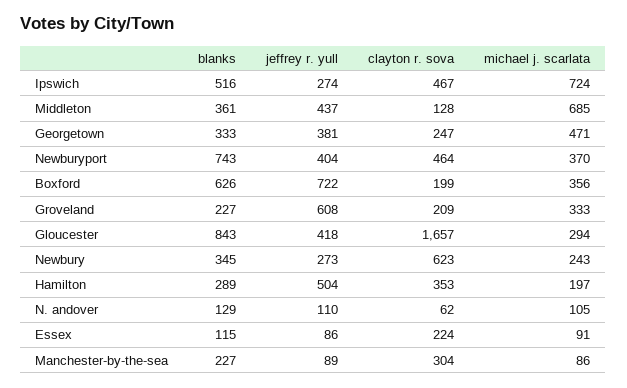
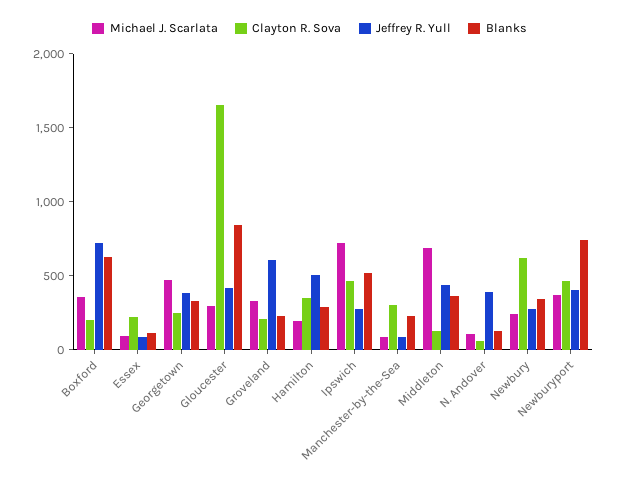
jeffrey r. yull, N. andover: 110 -> 400

